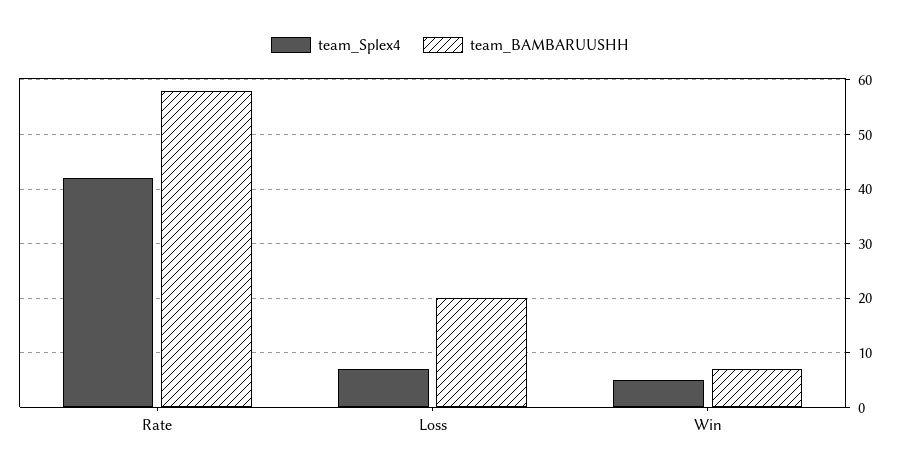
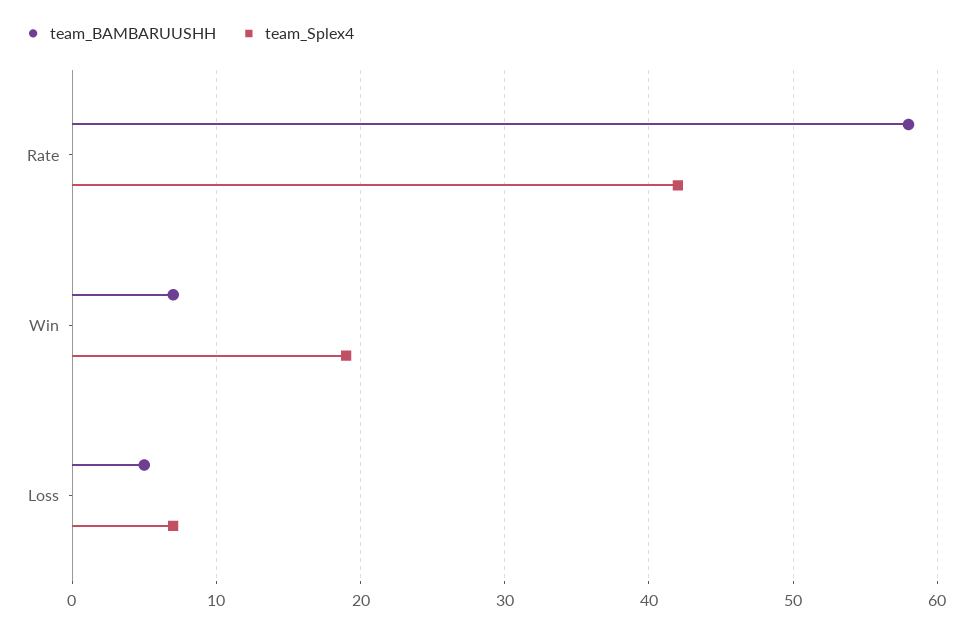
team_BAMBARUUSHH, Loss: 20 -> 5
team_Splex4, Win: 5 -> 19

